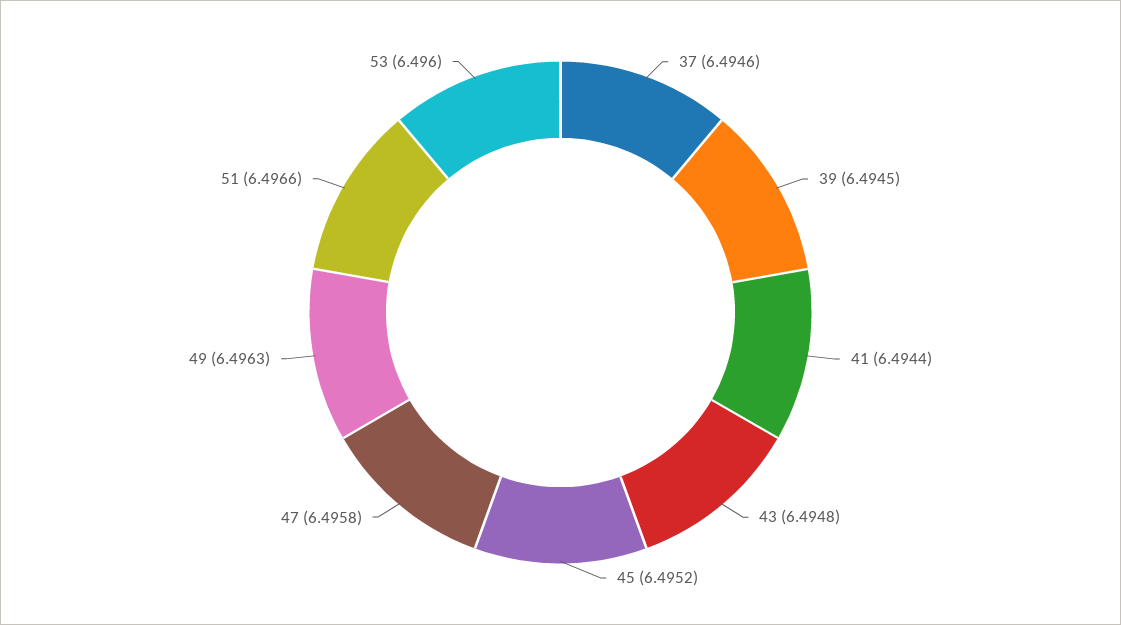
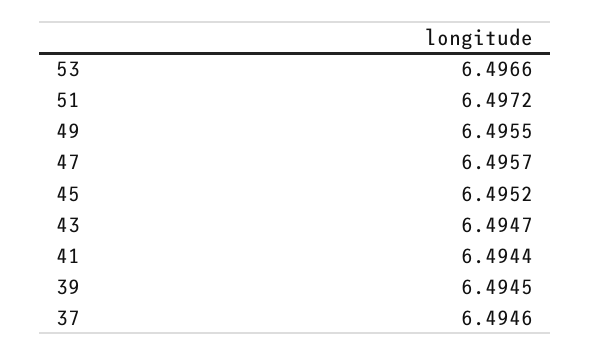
43: 6.4948 -> 6.4947
47: 6.4958 -> 6.4957
49: 6.4963 -> 6.4955
51: 6.4966 -> 6.4972
53: 6.496 -> 6.4966

